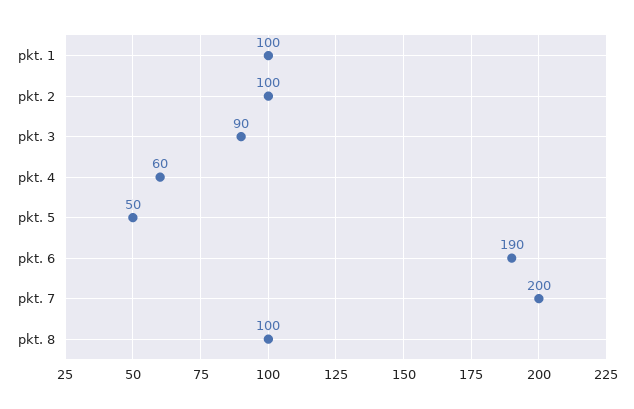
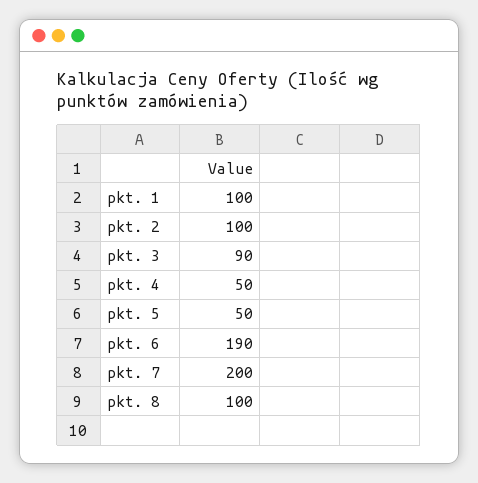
pkt. 4: 60 -> 50

